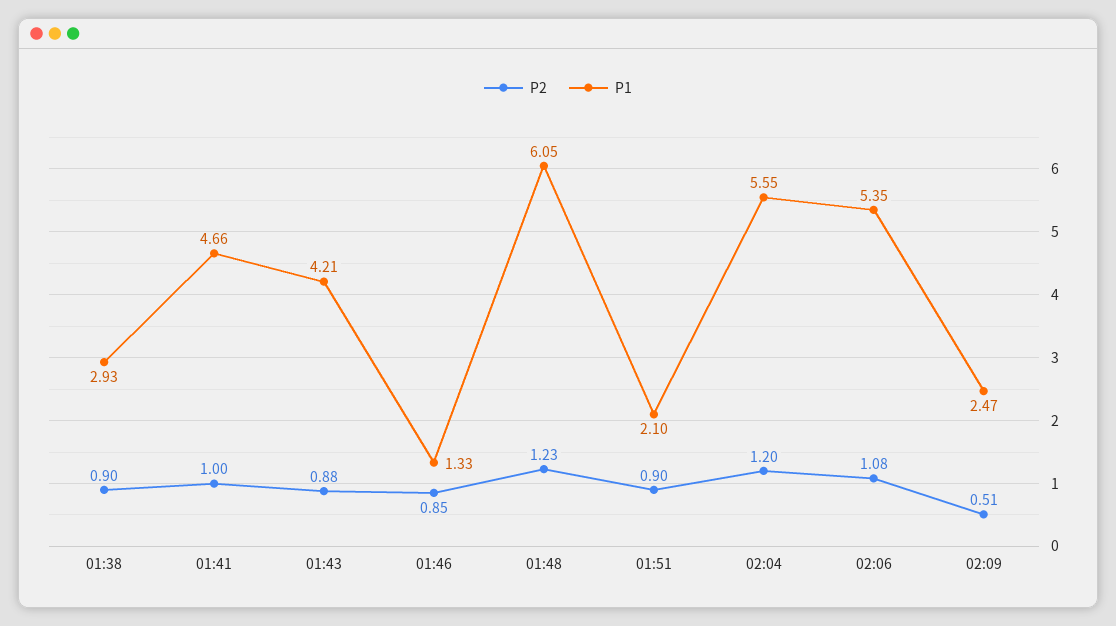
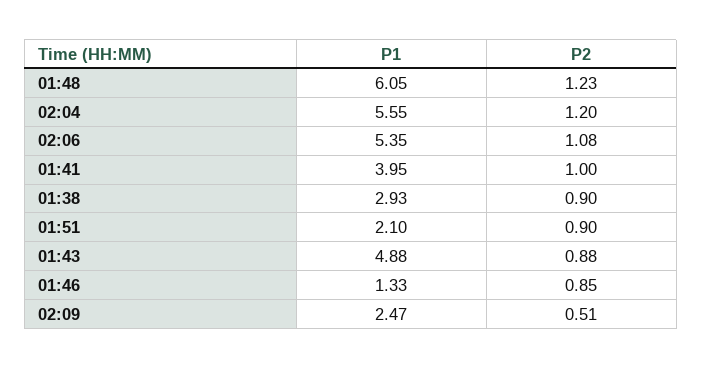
P1, 01:41: 4.66 -> 3.95
P1, 01:43: 4.21 -> 4.88

